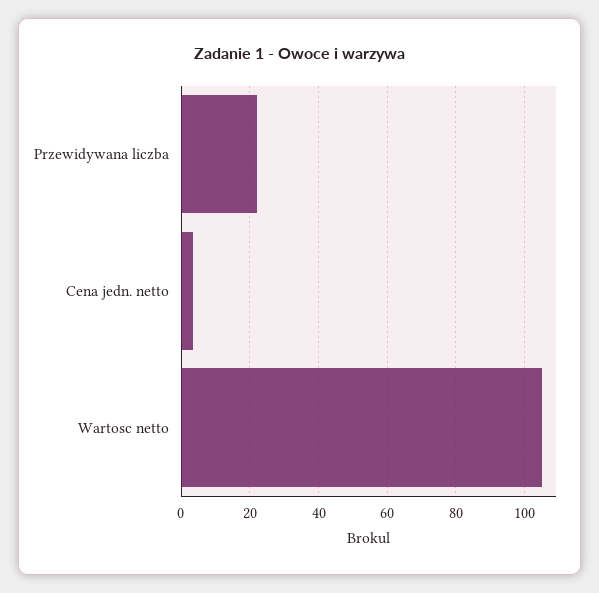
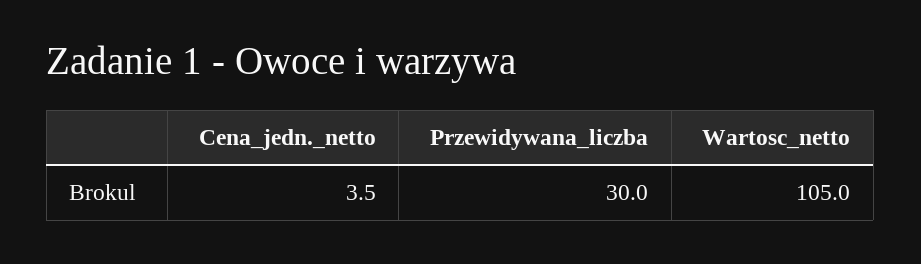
Przewidywana liczba: 22 -> 30

